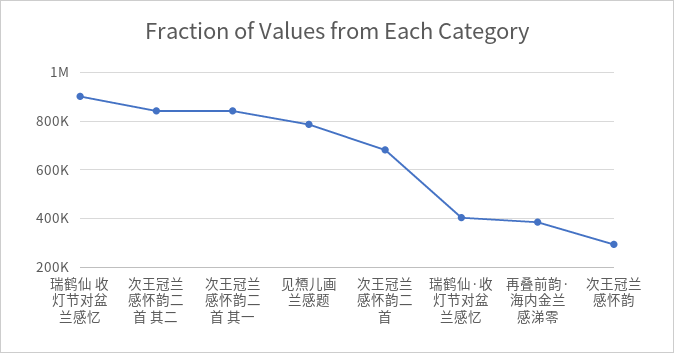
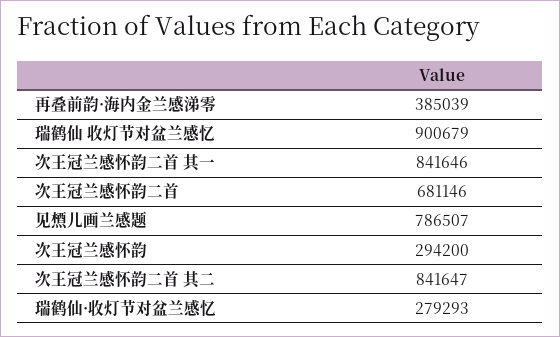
瑞鹤仙·收灯节对盆兰感忆: 400000 -> 279293

